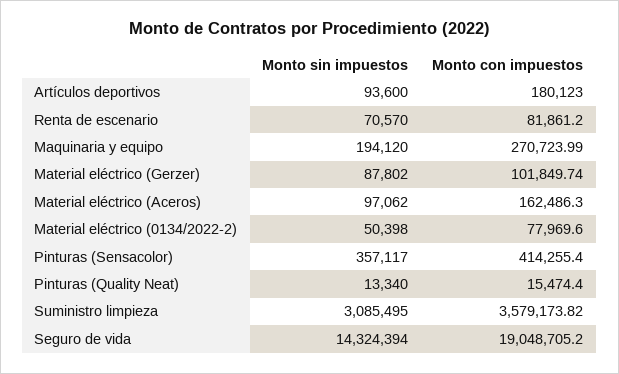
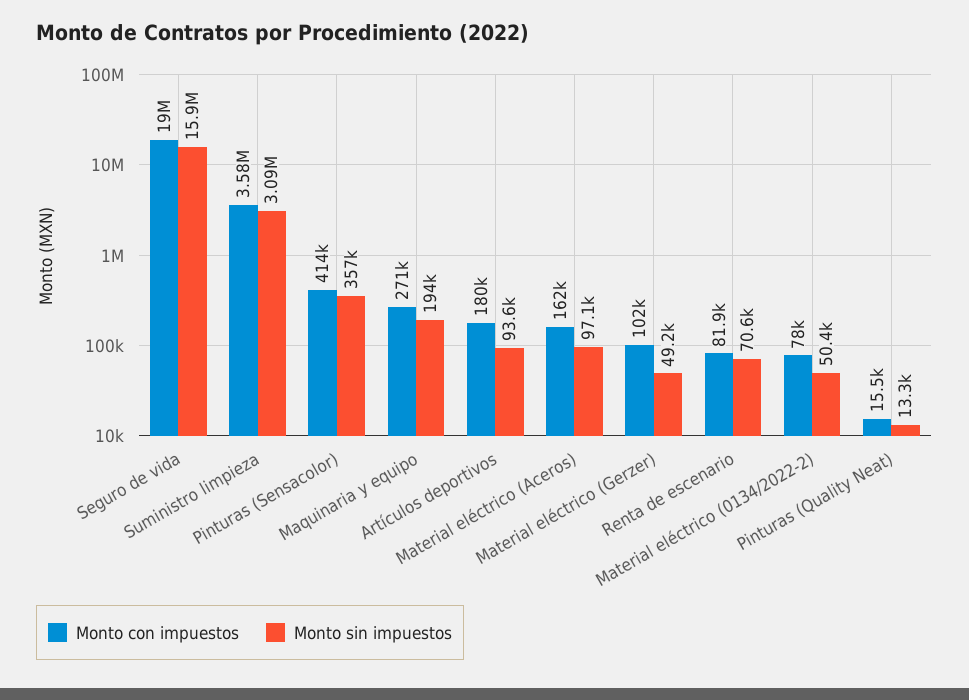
Monto sin impuestos, Material eléctrico (Gerzer): 87802 -> 49200
Monto sin impuestos, Seguro de vida: 14324394 -> 15900000

